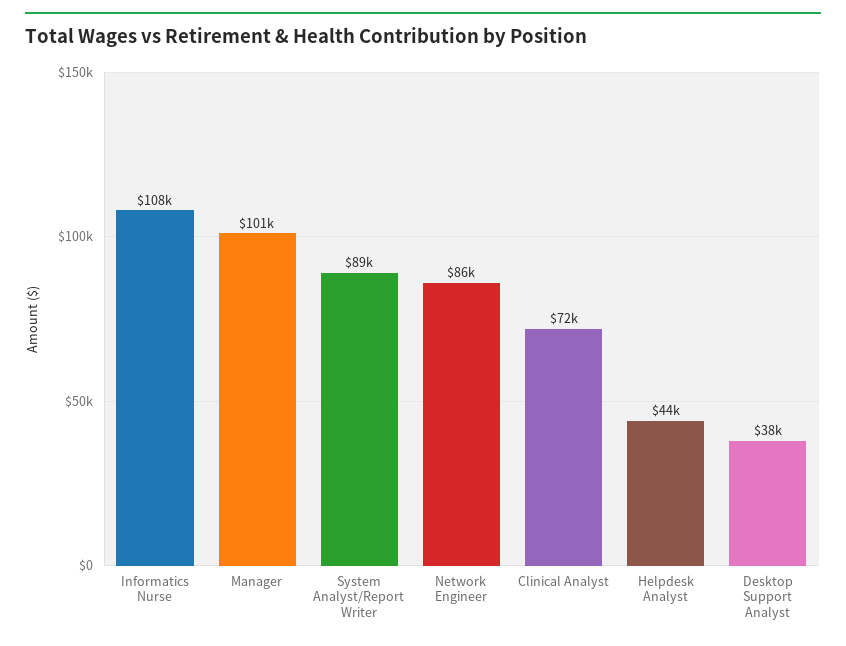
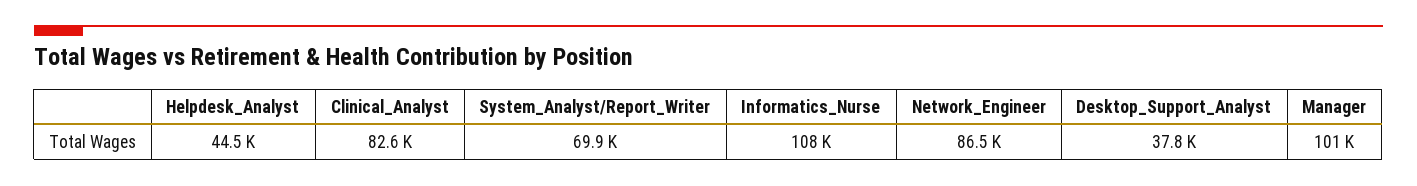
System Analyst/Report Writer: 89000 -> 69900
Clinical Analyst: 72000 -> 82600

